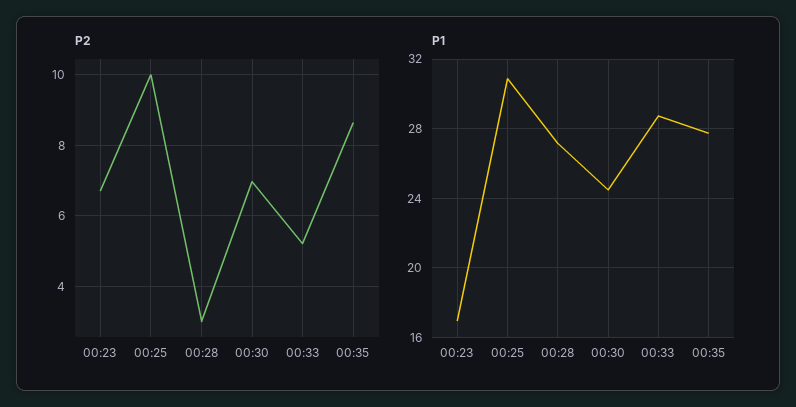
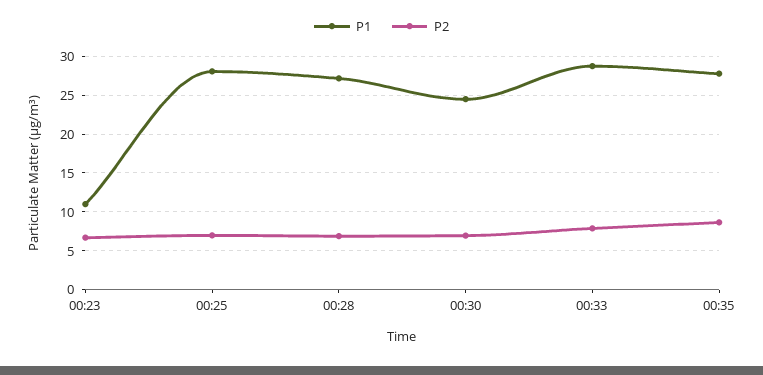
P2, 00:25: 10 -> 7
P2, 00:28: 3 -> 7
P2, 00:33: 5.2 -> 8
P1, 00:23: 17 -> 11
P1, 00:25: 31 -> 28

